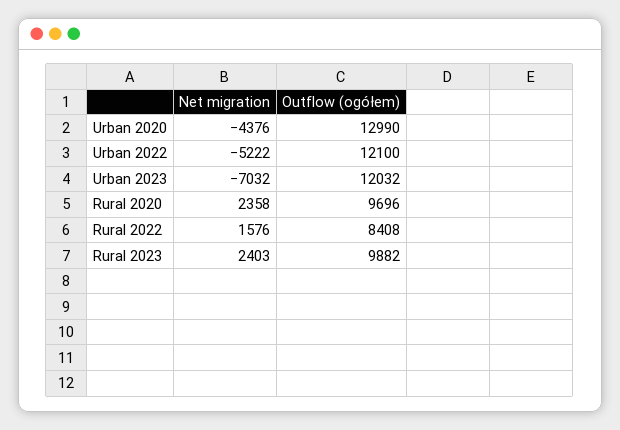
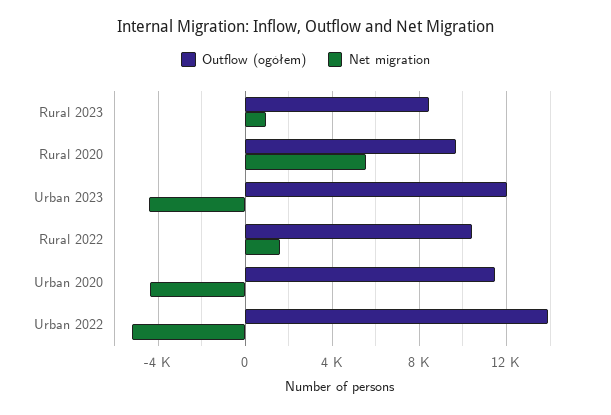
Outflow (ogółem), Urban 2020: 12990 -> 11500
Outflow (ogółem), Urban 2022: 12100 -> 14000
Net migration, Urban 2023: -7032 -> -4500
Net migration, Rural 2020: 2358 -> 5500
Outflow (ogółem), Rural 2022: 8408 -> 10500
Net migration, Rural 2023: 2403 -> 1000
Outflow (ogółem), Rural 2023: 9882 -> 8500

